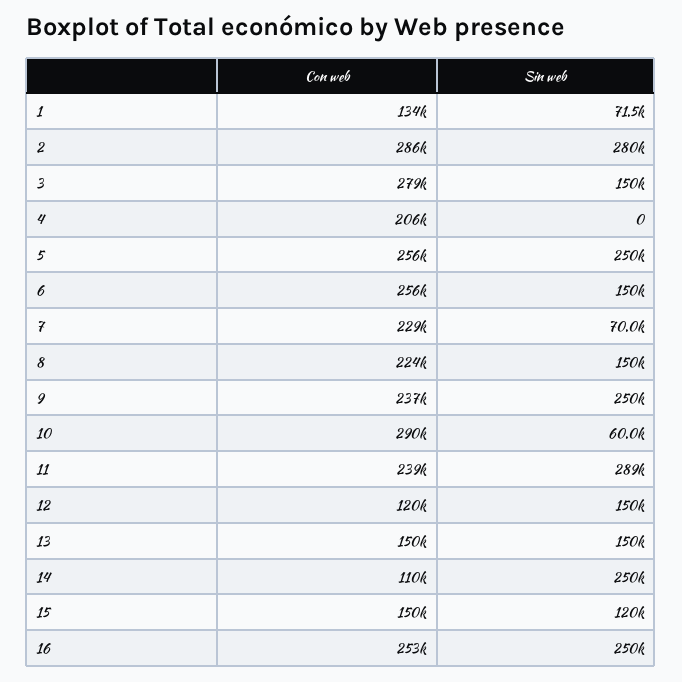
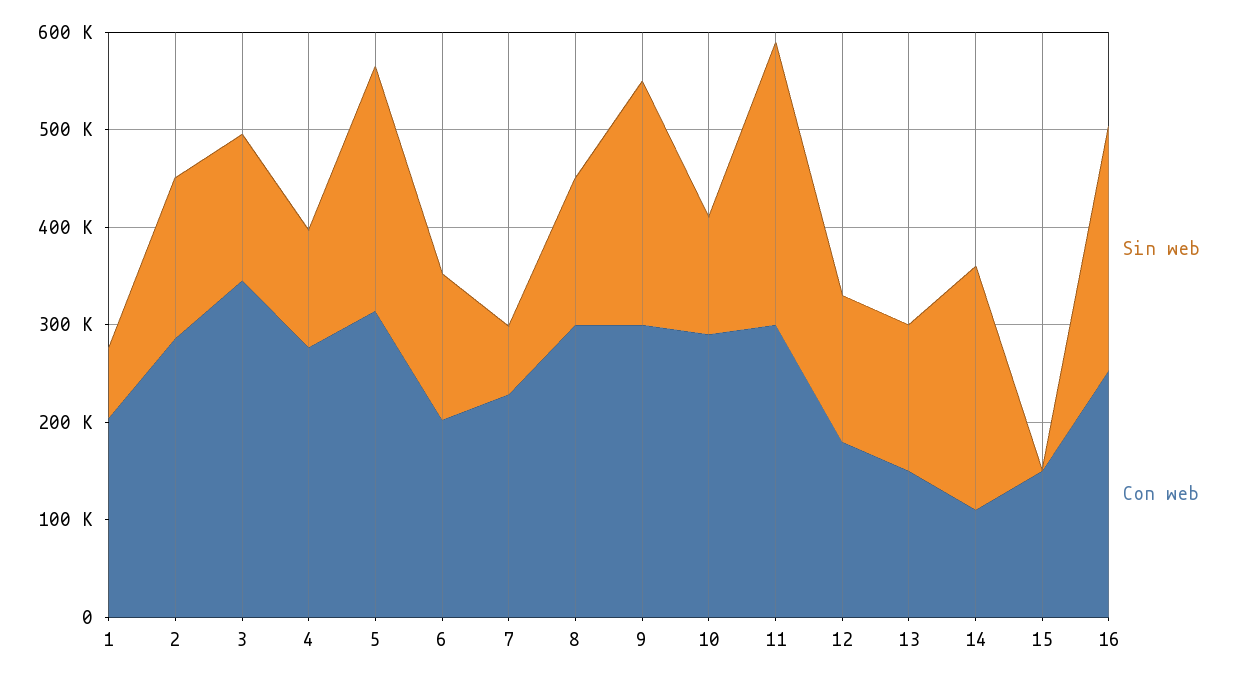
Con web, 1: 134000 -> 200000
Sin web, 2: 280000 -> 160000
Con web, 3: 279000 -> 340000
Con web, 4: 206000 -> 280000
Sin web, 4: 0 -> 120000
Con web, 5: 256000 -> 320000
Con web, 6: 256000 -> 200000
Con web, 8: 224000 -> 300000
Con web, 9: 237000 -> 300000
Sin web, 10: 60000 -> 120000
Con web, 11: 239000 -> 300000
Con web, 12: 120000 -> 180000
Sin web, 15: 120000 -> 0

